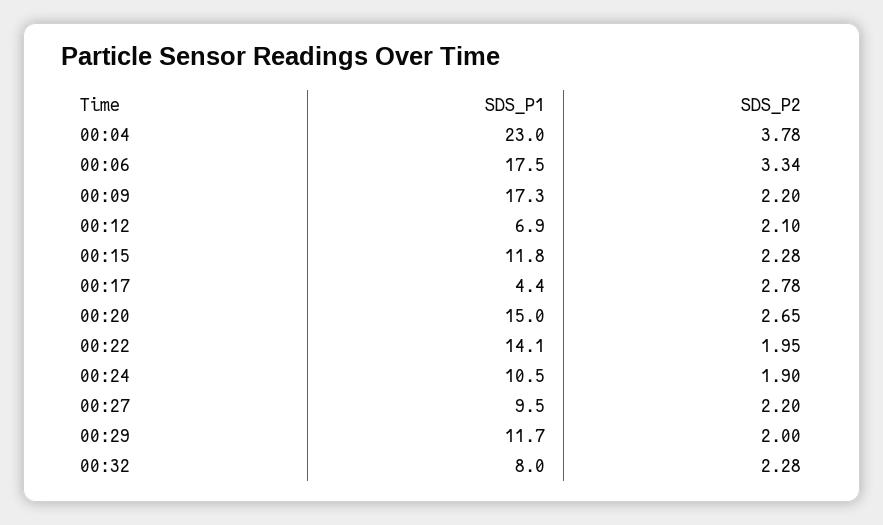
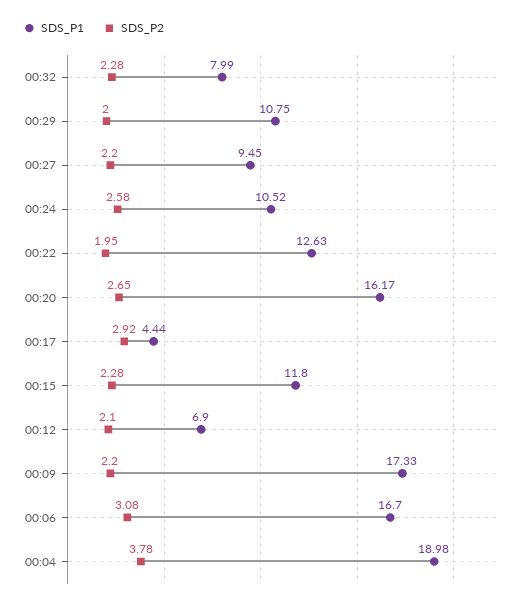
SDS_P1, 00:04: 23 -> 18.98
SDS_P1, 00:06: 17.5 -> 16.7
SDS_P2, 00:06: 3.34 -> 3.08
SDS_P2, 00:17: 2.78 -> 2.92
SDS_P1, 00:20: 15 -> 16.17
SDS_P1, 00:22: 14.1 -> 12.63
SDS_P2, 00:24: 1.9 -> 2.58
SDS_P1, 00:29: 11.7 -> 10.75

